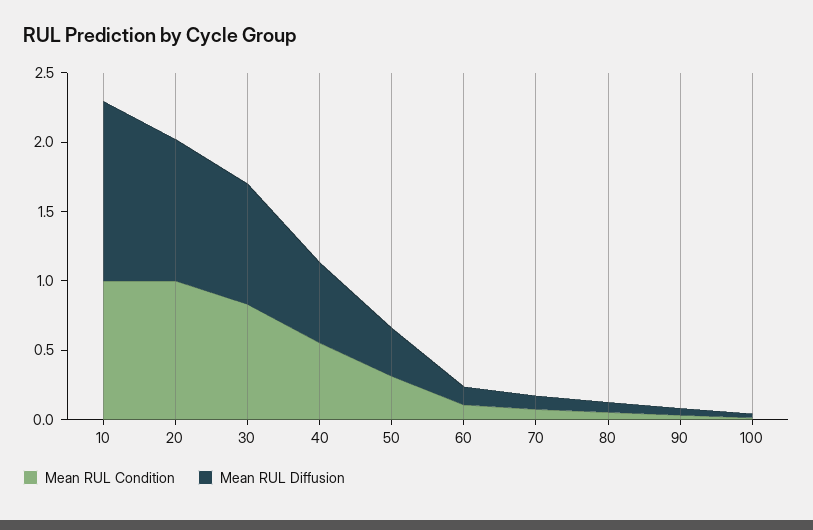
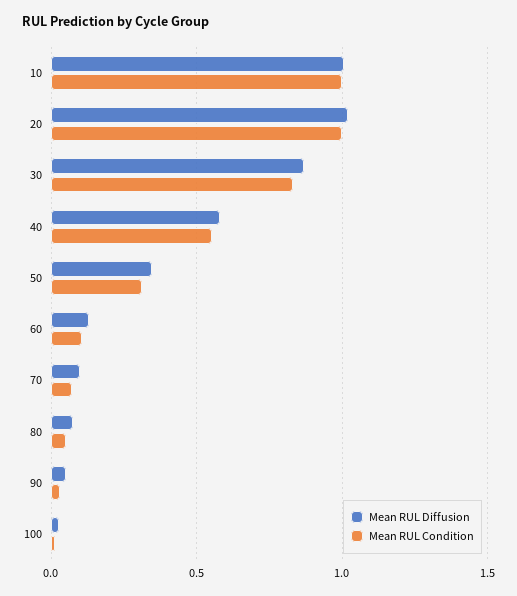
Mean RUL Diffusion, 10: 1.3 -> 1

